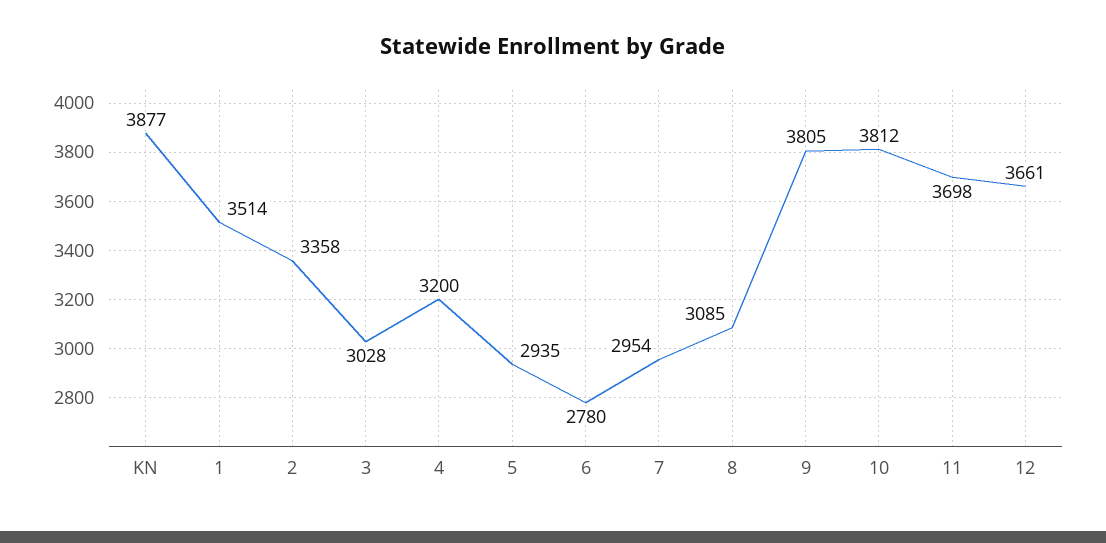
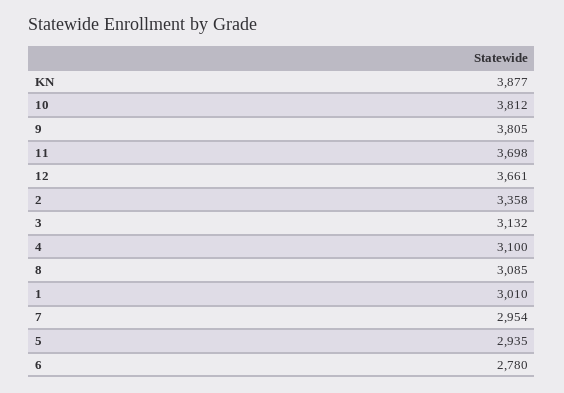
1: 3514 -> 3010
3: 3028 -> 3132
4: 3200 -> 3100

